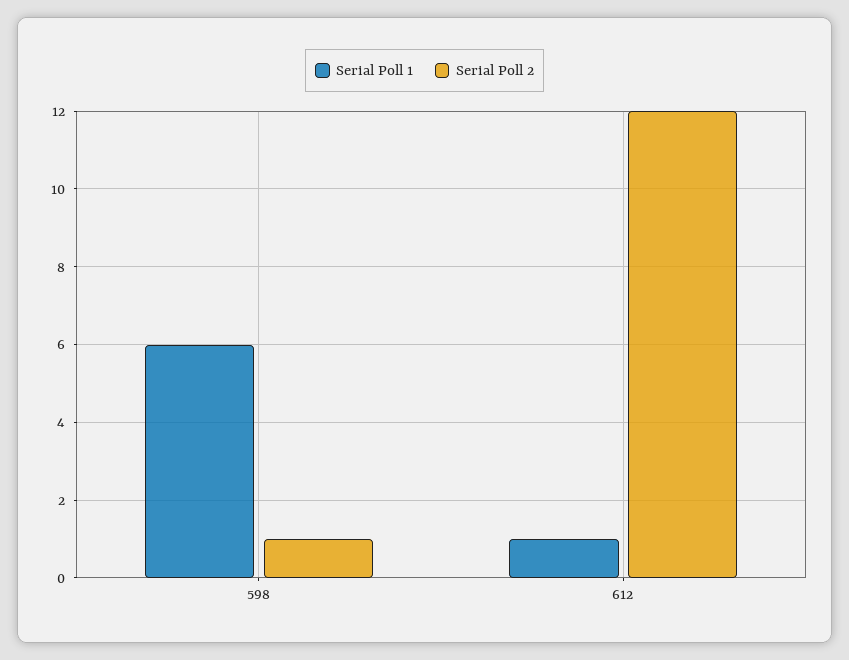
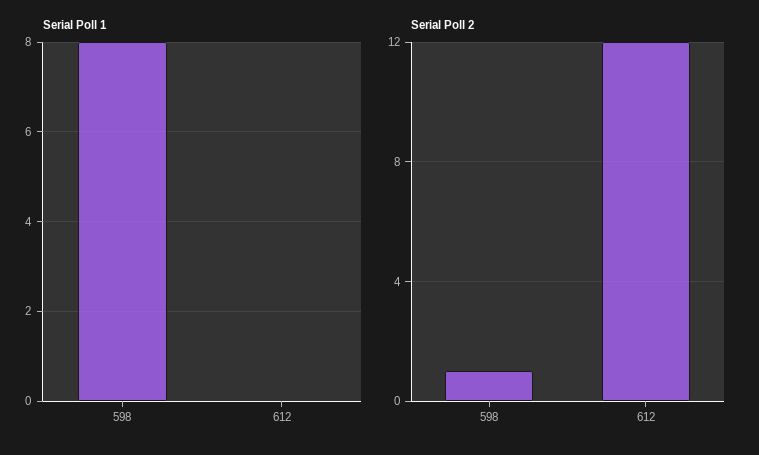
Serial Poll 1, 598: 6 -> 8
Serial Poll 1, 612: 1 -> 0

